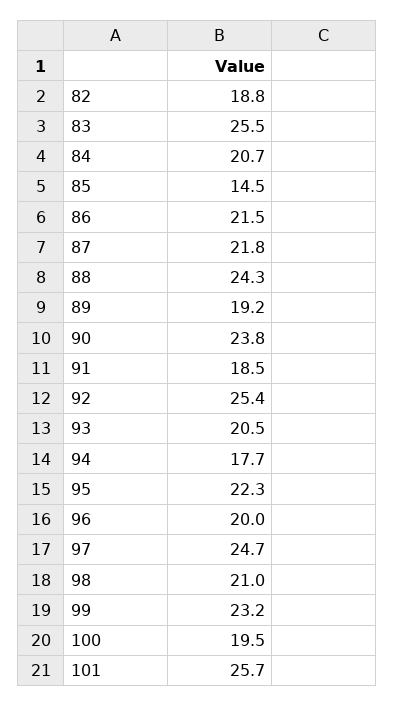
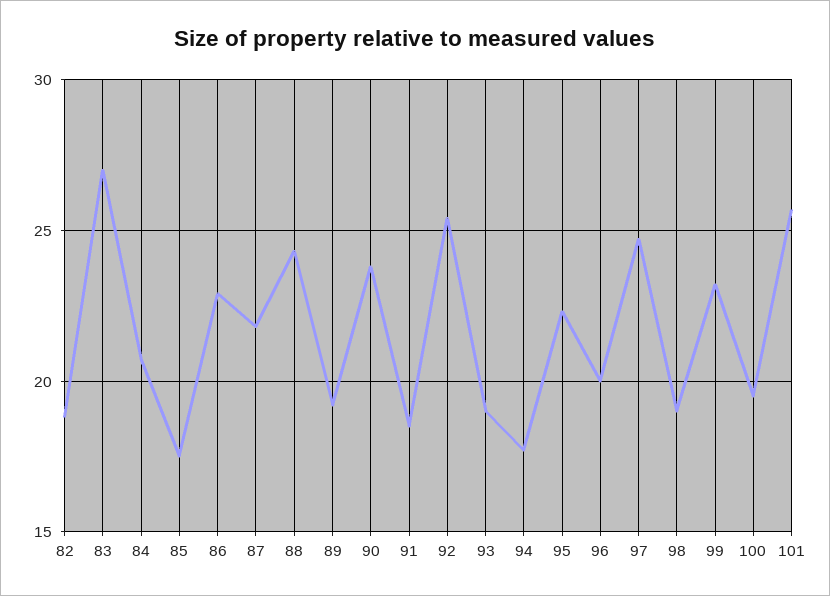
83: 25.5 -> 27
85: 14.5 -> 17.5
86: 21.5 -> 23
93: 20.5 -> 19
98: 21 -> 19

